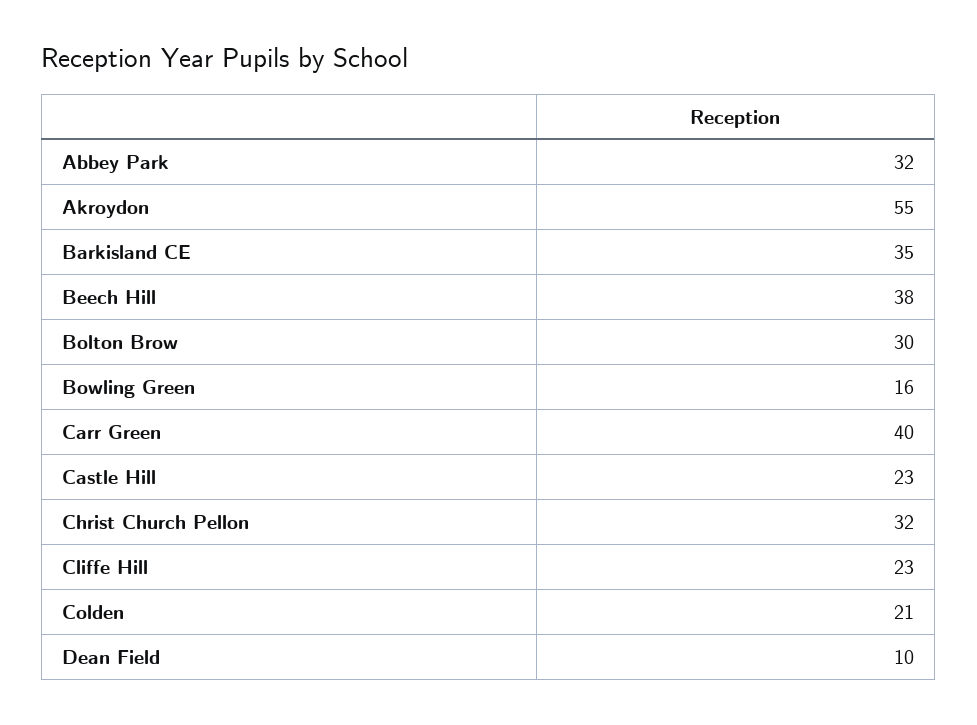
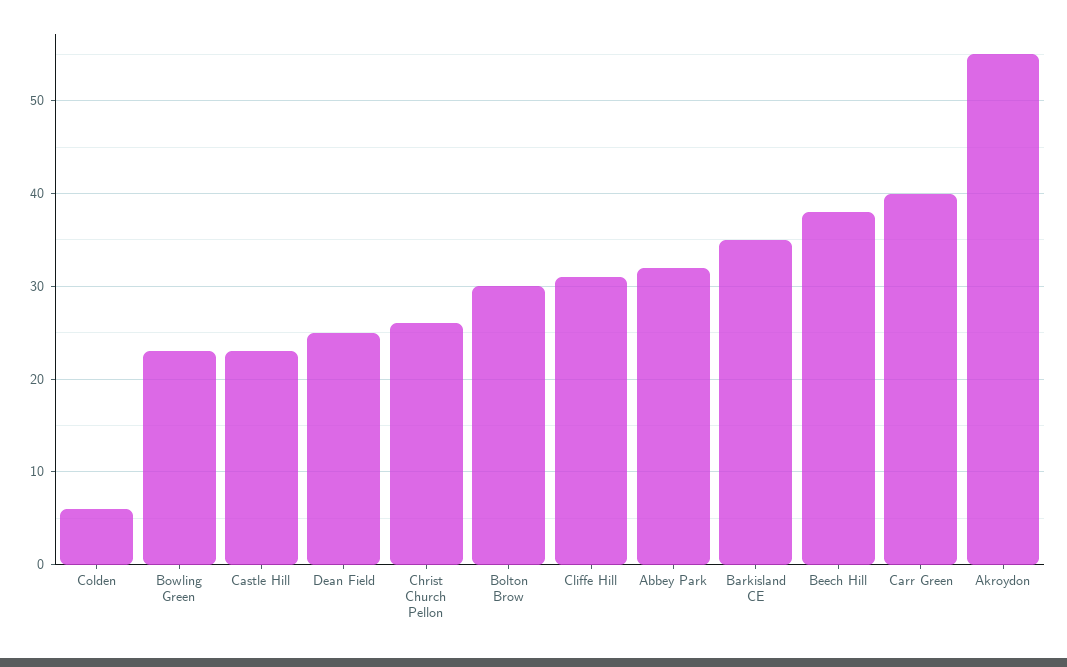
Bowling Green: 16 -> 23
Christ Church Pellon: 32 -> 26
Cliffe Hill: 23 -> 31
Colden: 21 -> 6
Dean Field: 10 -> 25

